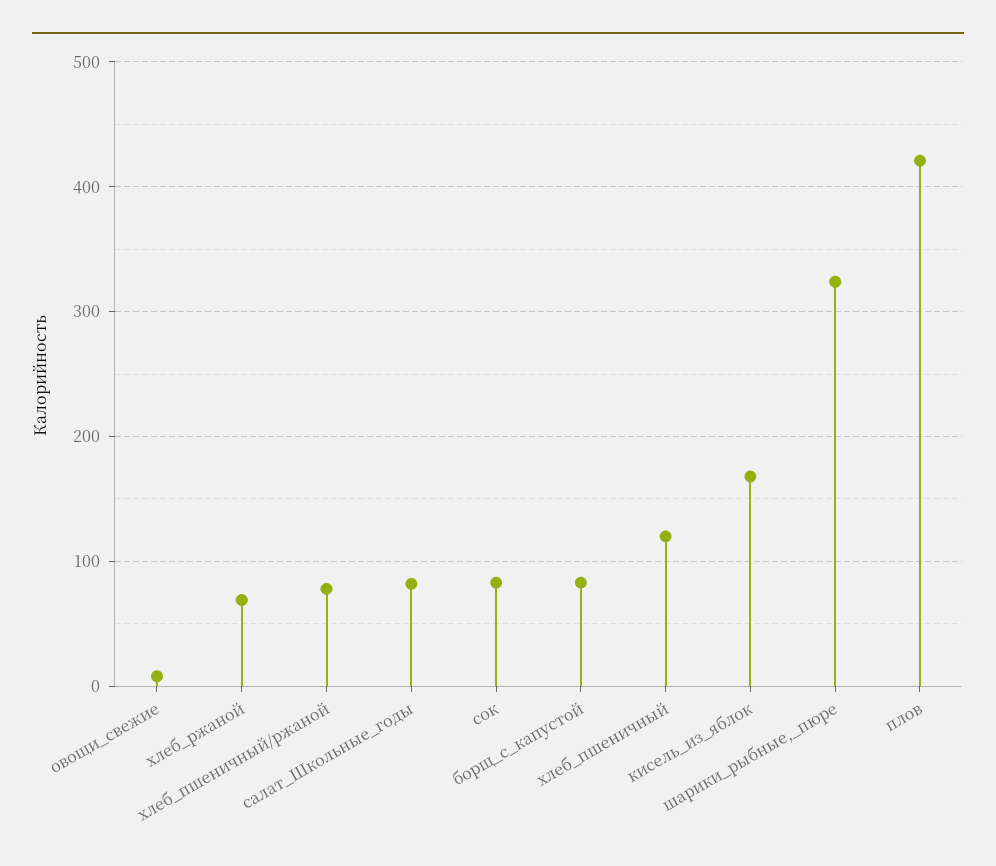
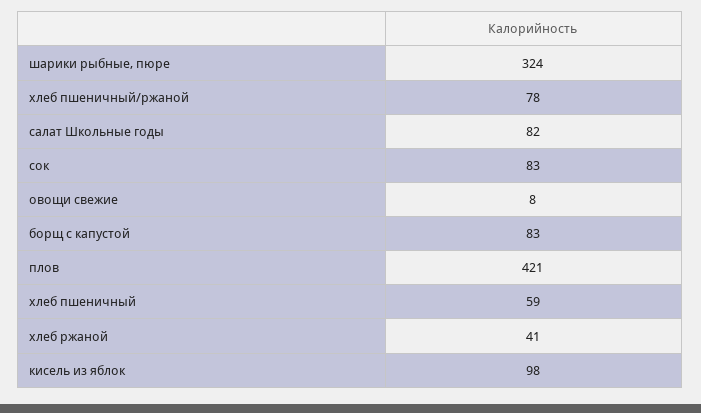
хлеб_ржаной: 70 -> 41
хлеб_пшеничный: 120 -> 59
кисель_из_яблок: 170 -> 98

